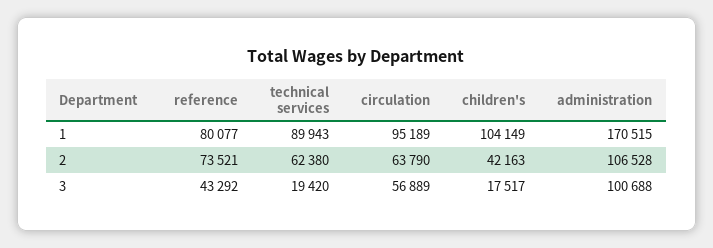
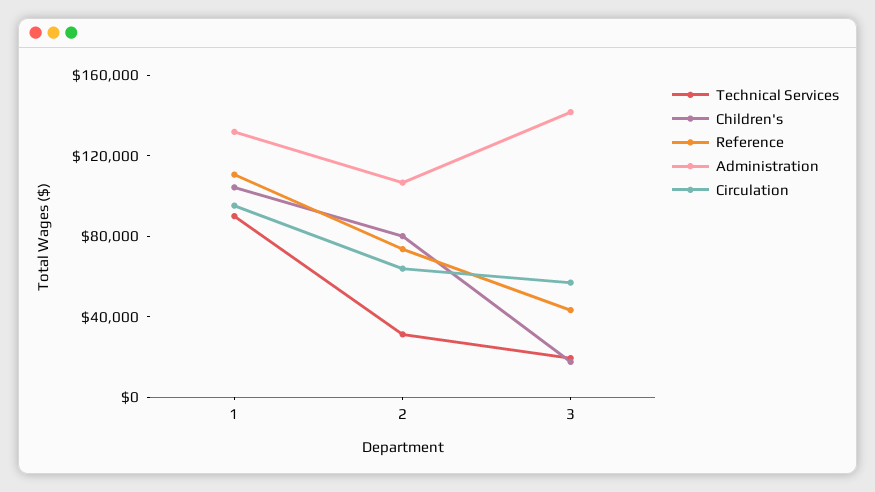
reference, 1: 80077 -> 110000
administration, 1: 170515 -> 130000
technical services, 2: 62380 -> 30000
children's, 2: 42163 -> 80000
administration, 3: 100688 -> 140000

